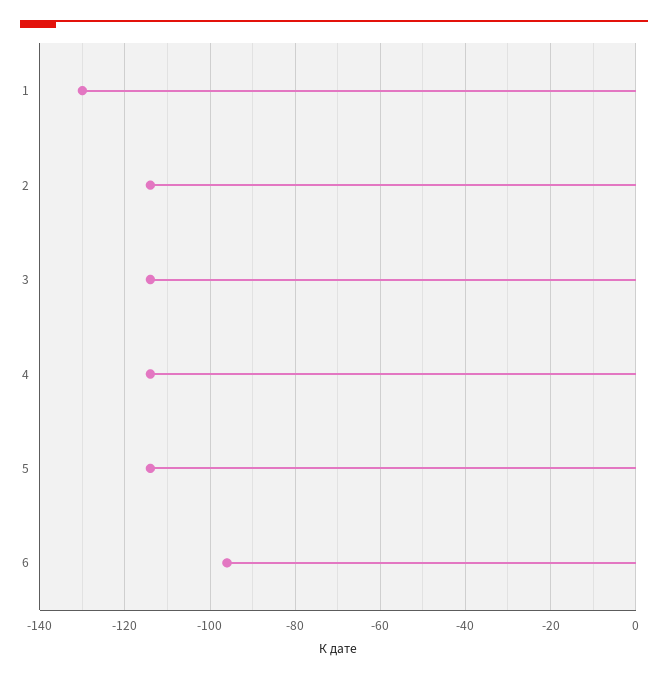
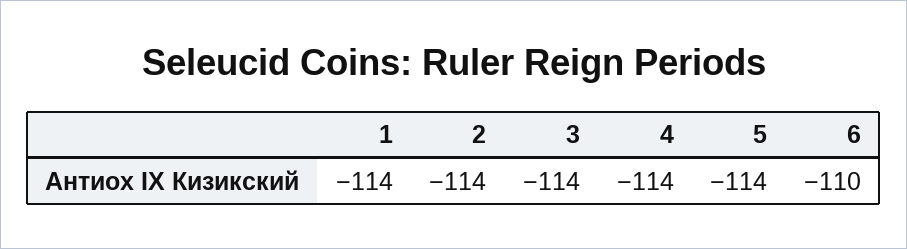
1: -130 -> -114
6: -95 -> -110

